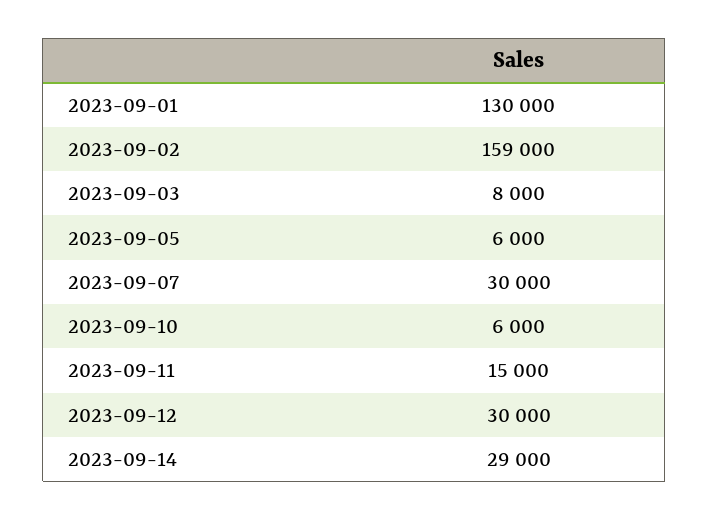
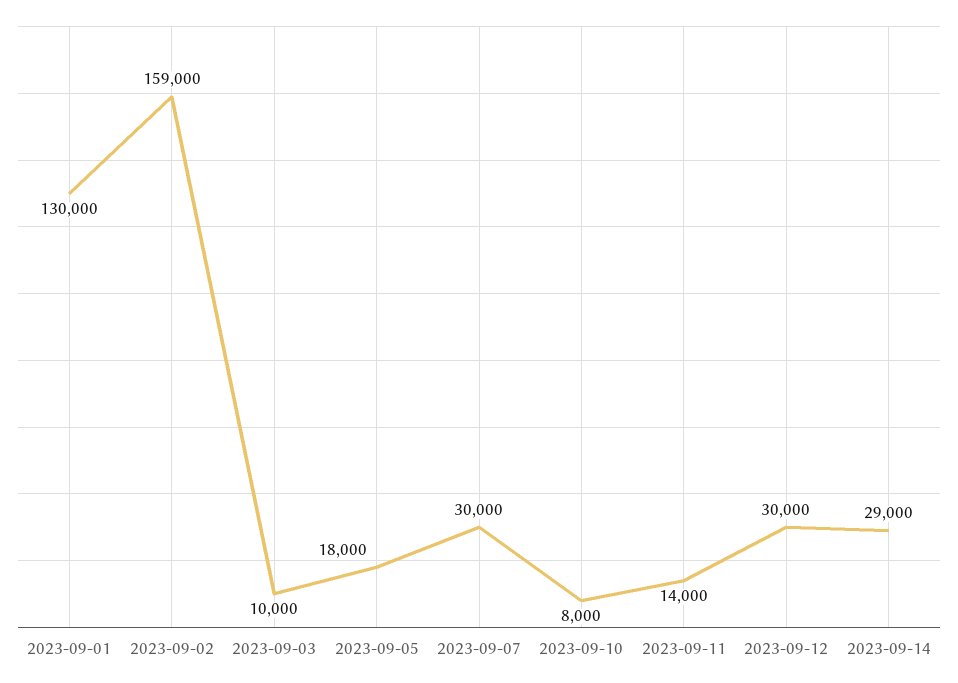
2023-09-03: 8000 -> 10000
2023-09-05: 6000 -> 18000
2023-09-10: 6000 -> 8000
2023-09-11: 15000 -> 14000

